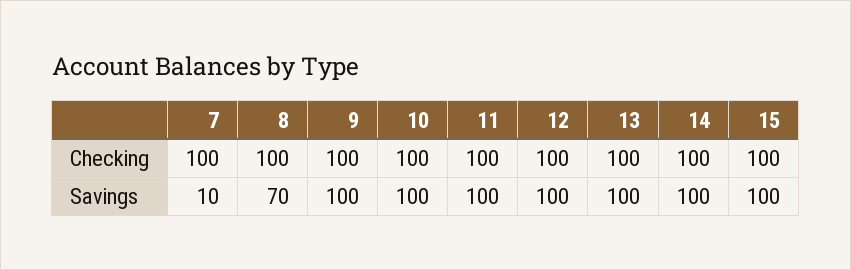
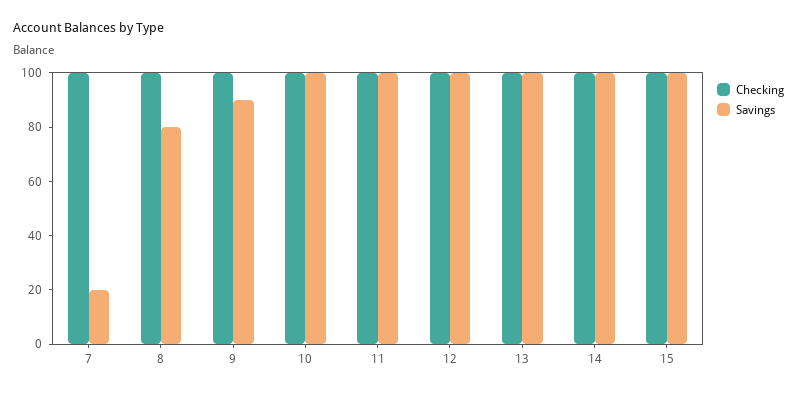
Savings, 7: 10 -> 20
Savings, 8: 70 -> 80
Savings, 9: 100 -> 90

